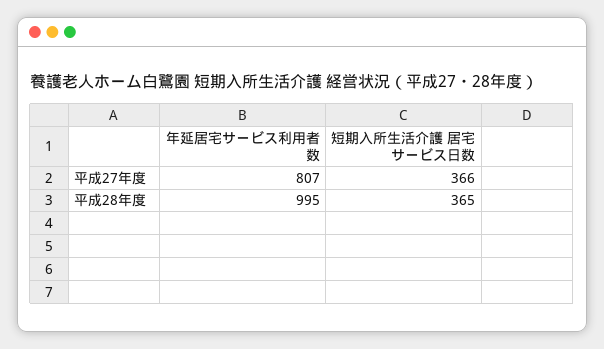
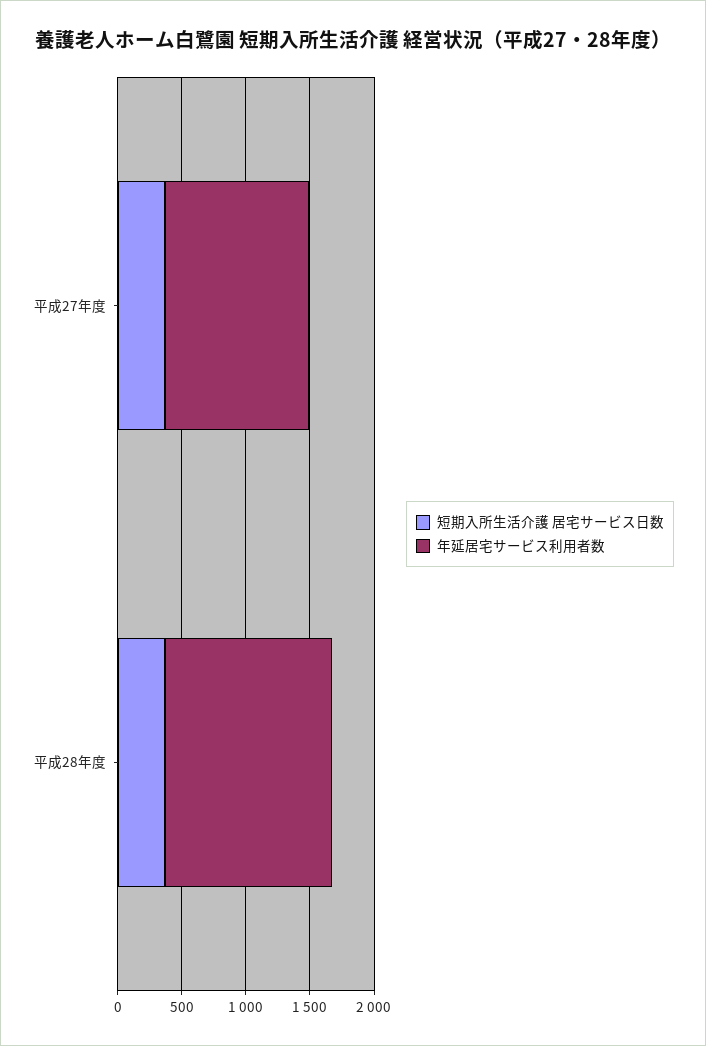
年延居宅サービス利用者数, 平成27年度: 807 -> 1100
年延居宅サービス利用者数, 平成28年度: 995 -> 1300

